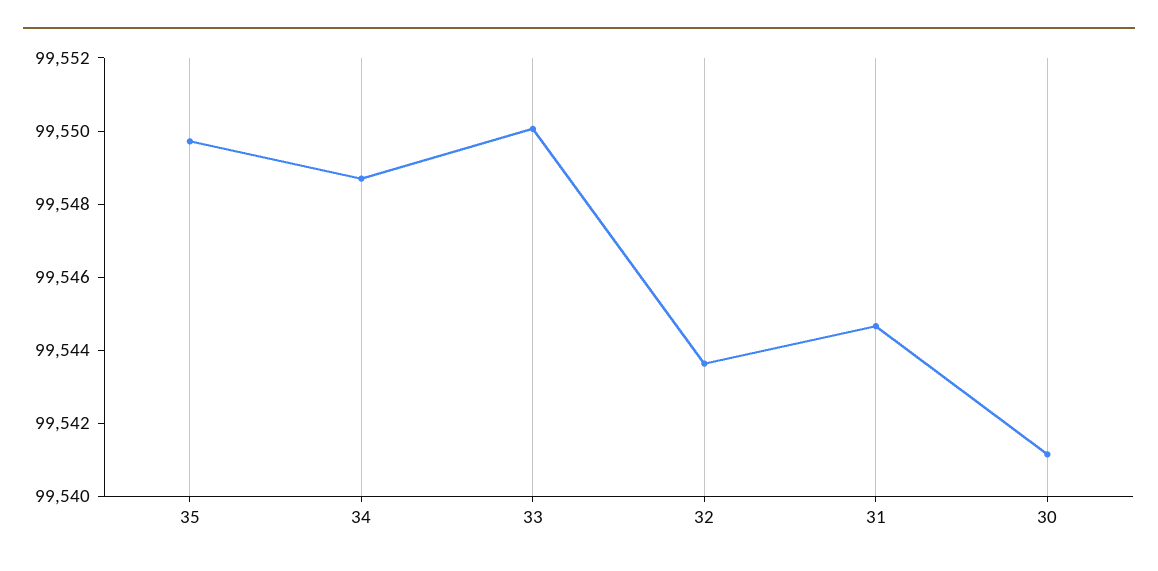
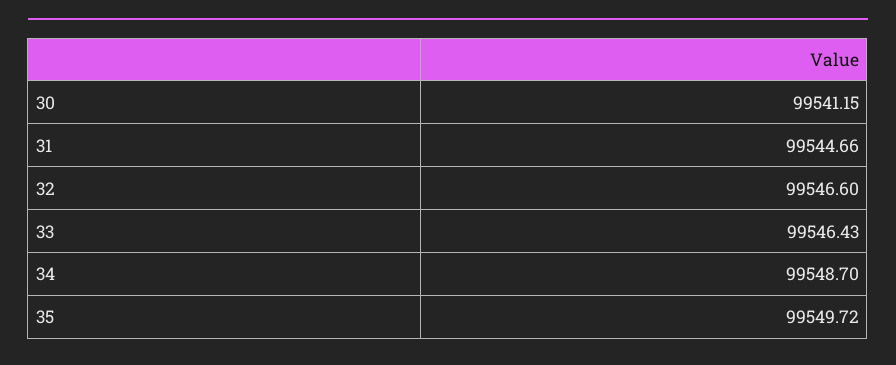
33: 99550 -> 99546.43
32: 99543.5 -> 99546.6

